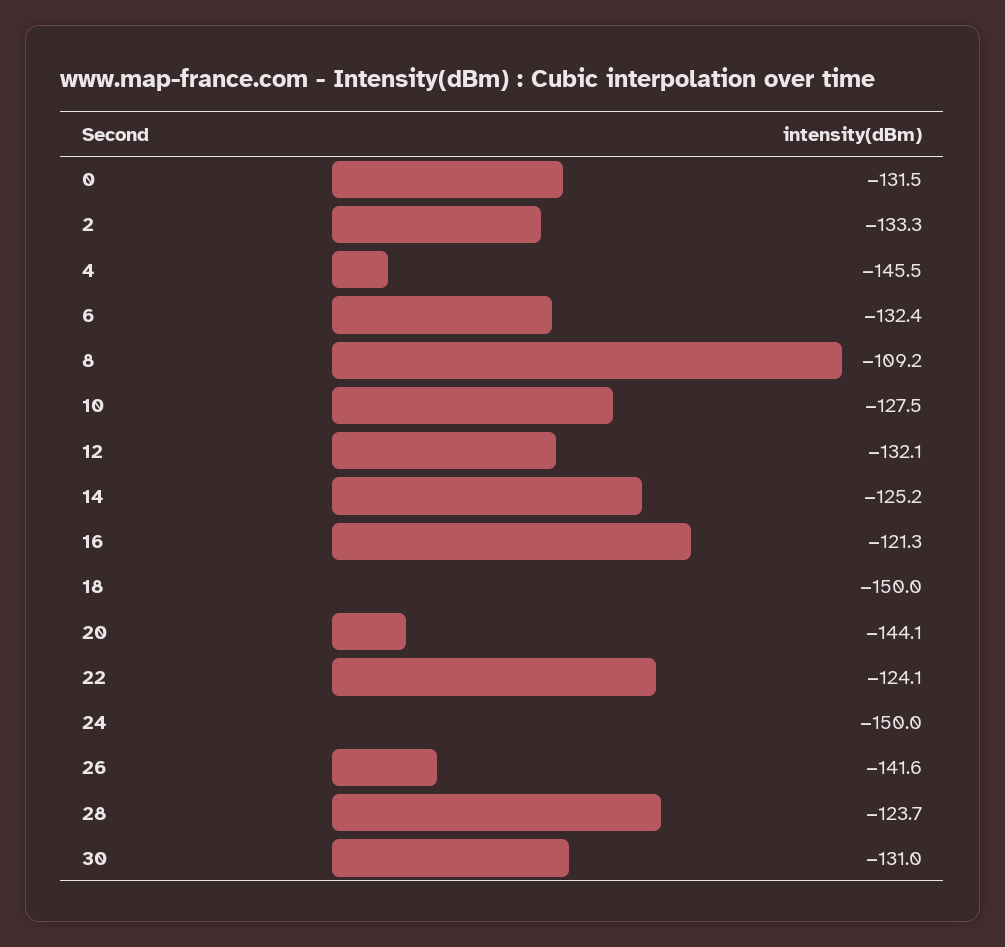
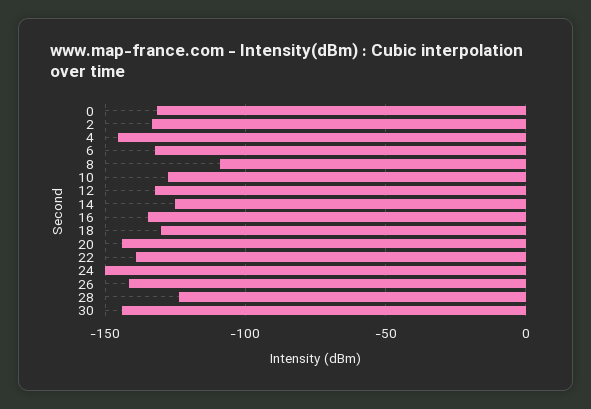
16: -121.3 -> -135
18: -150 -> -130
22: -124.1 -> -140
30: -131 -> -145

